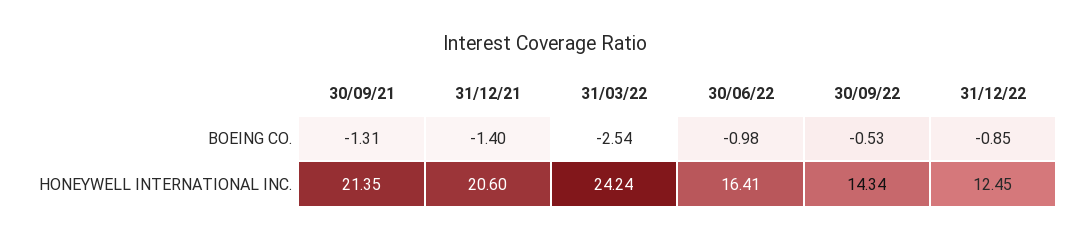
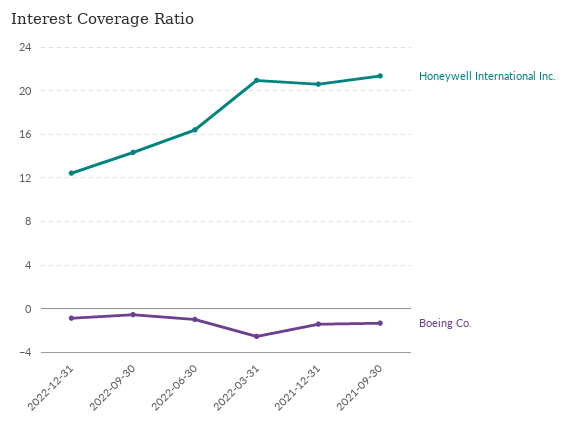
HONEYWELL INTERNATIONAL INC., 31/03/22: 24.24 -> 21

